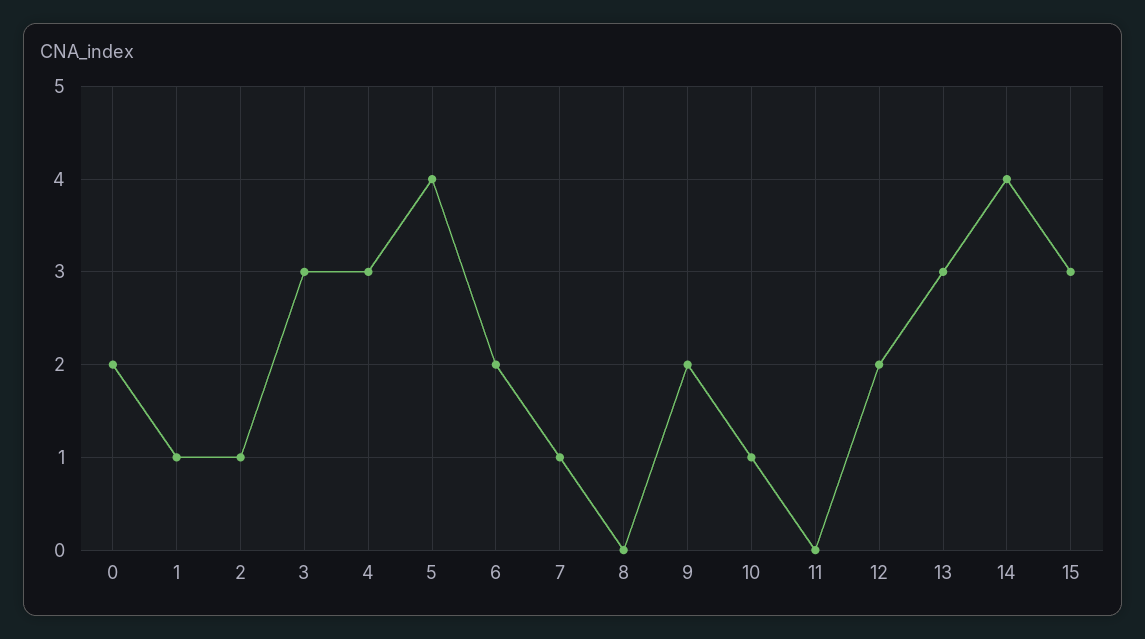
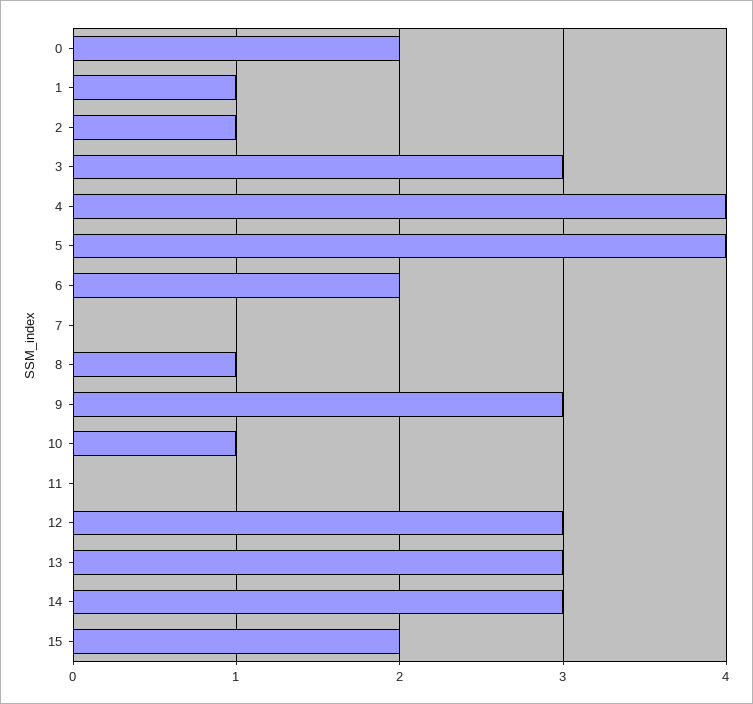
4: 3 -> 4
7: 1 -> 0
8: 0 -> 1
9: 2 -> 3
12: 2 -> 3
14: 4 -> 3
15: 3 -> 2

